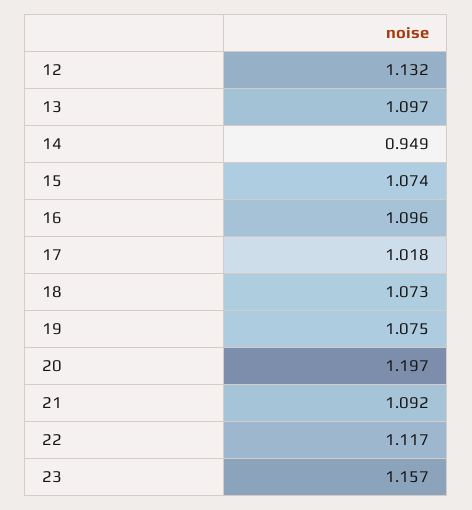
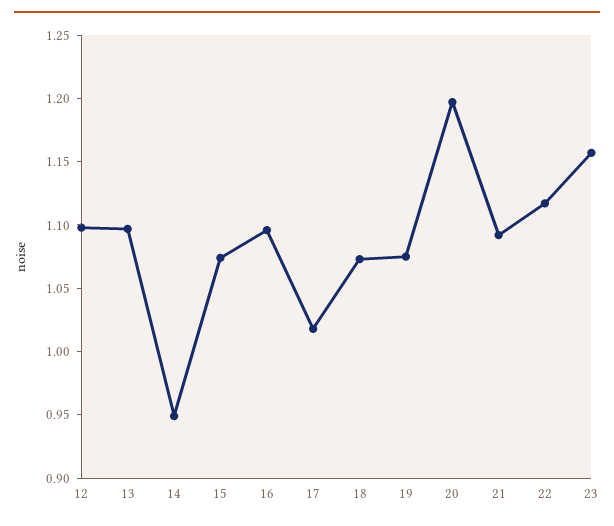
12: 1.132 -> 1.1

